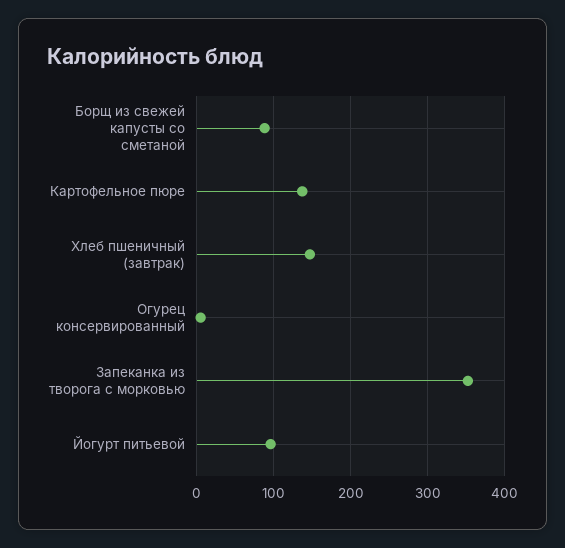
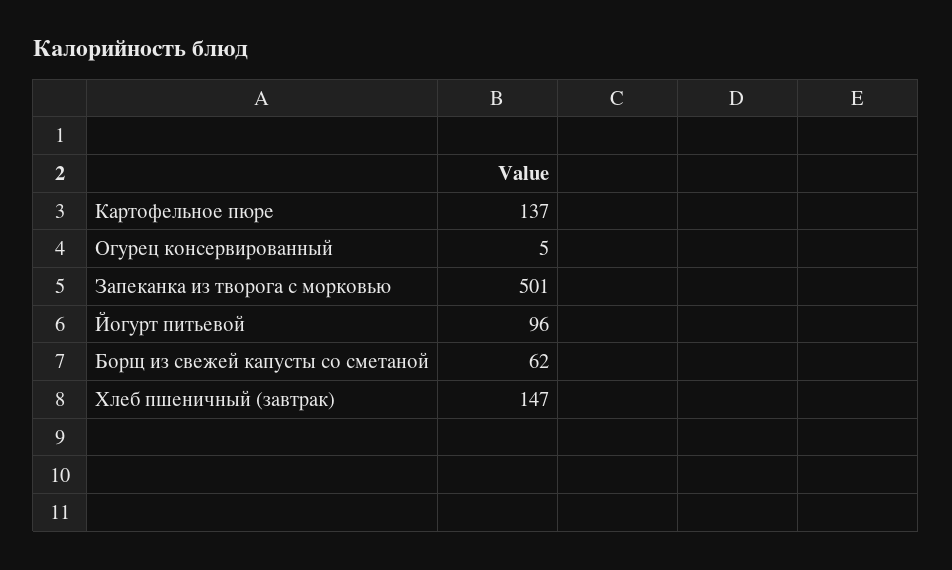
Борщ из свежей капусты со сметаной: 90 -> 62
Запеканка из творога с морковью: 350 -> 501

